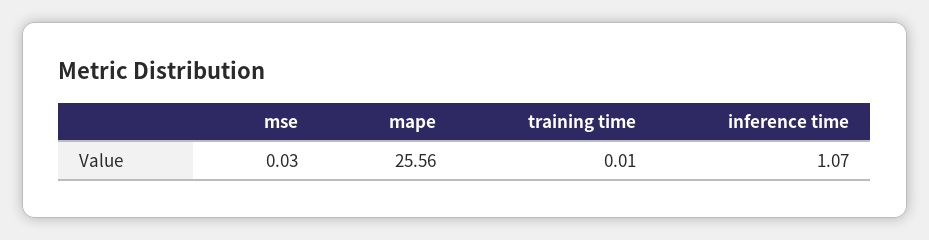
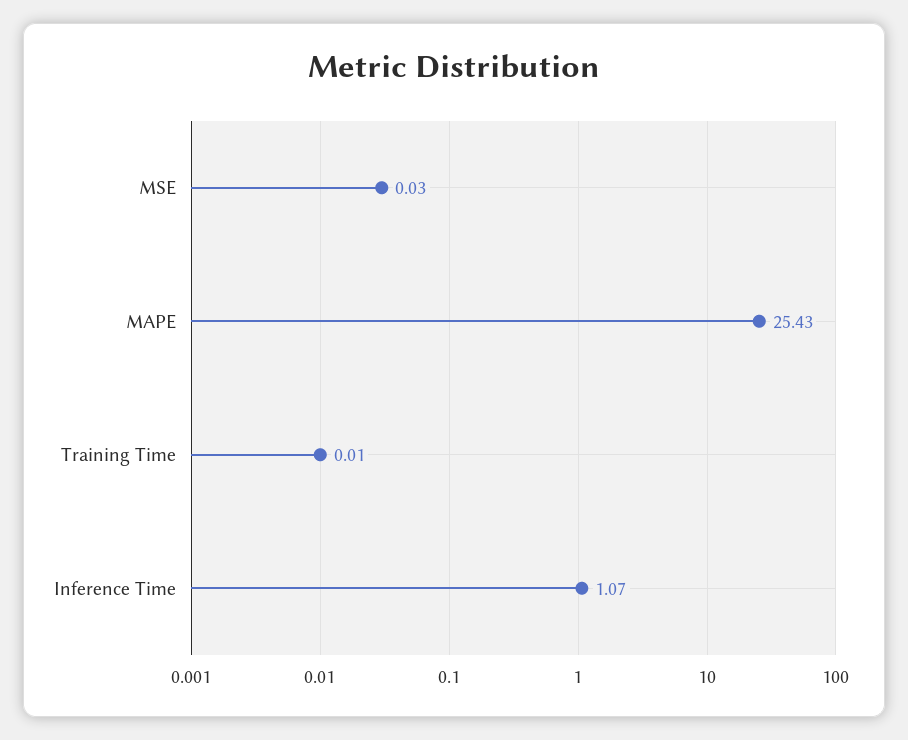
mape: 25.56 -> 25.43

